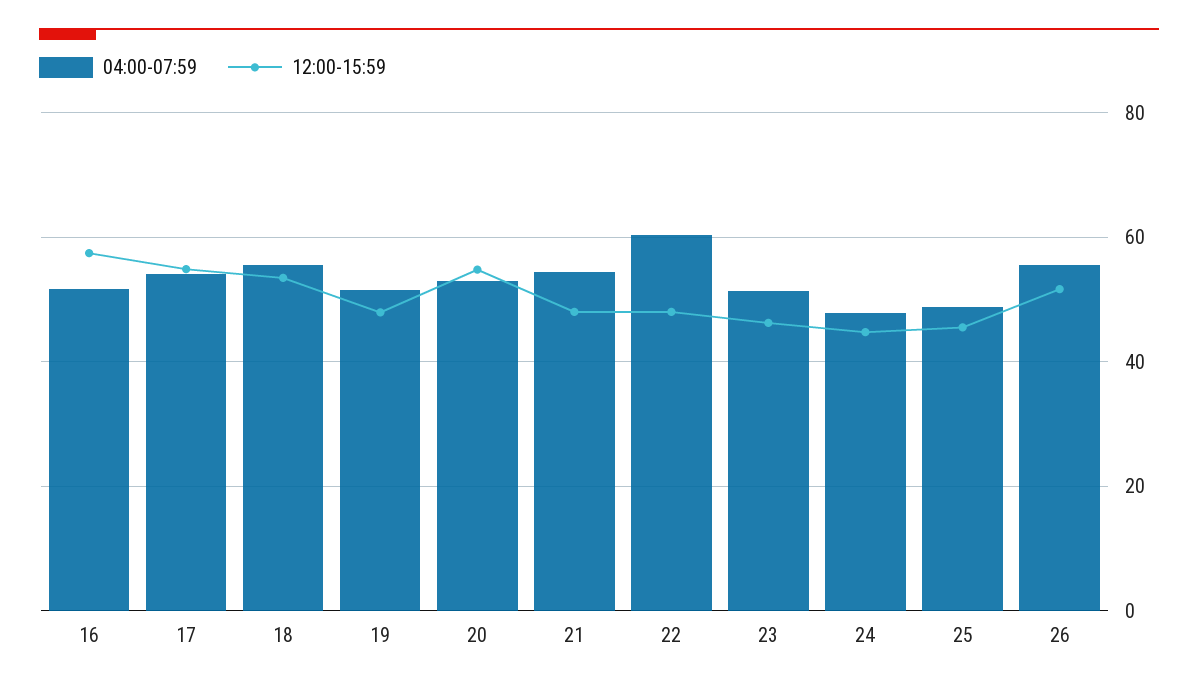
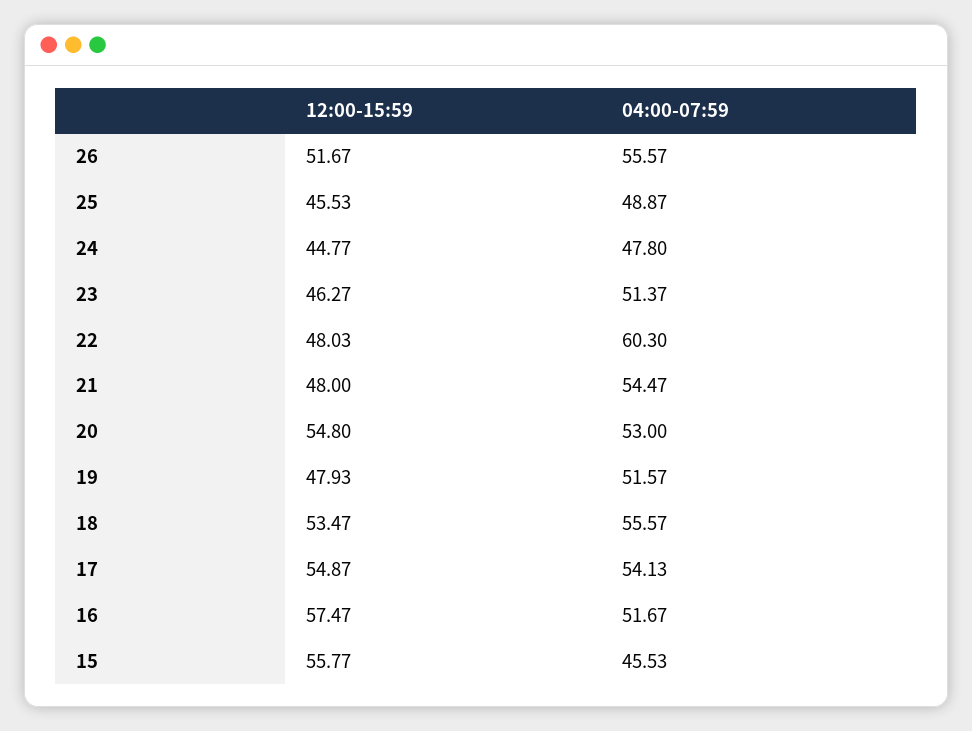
12:00-15:59, 15: none -> 55.77
04:00-07:59, 15: none -> 45.53

